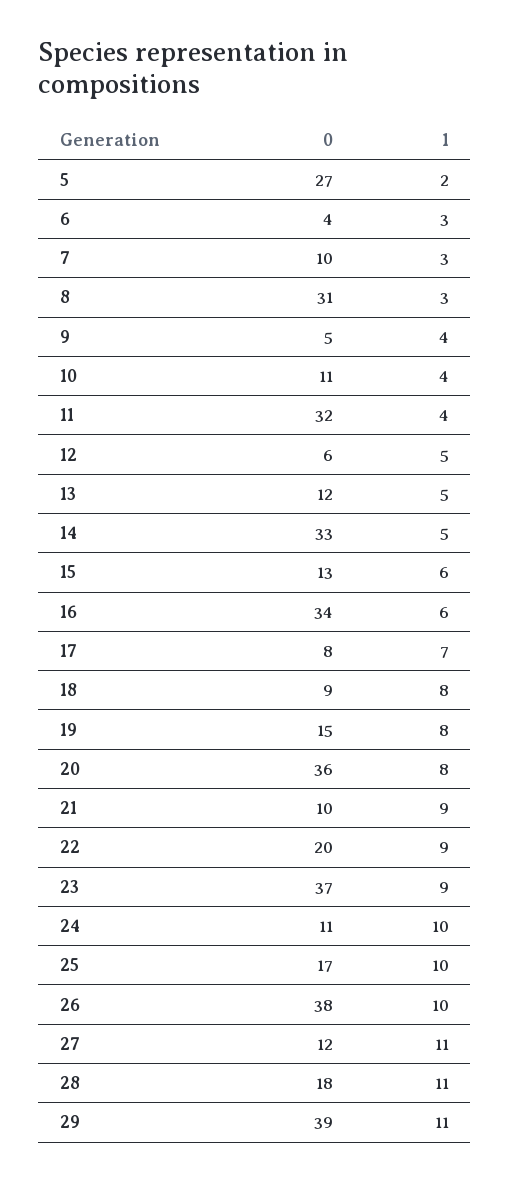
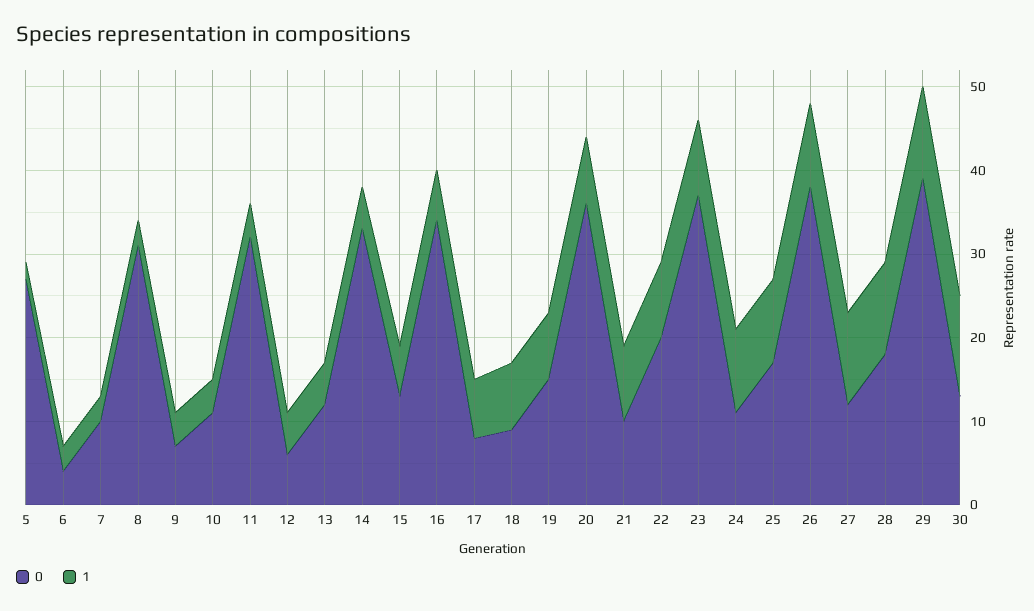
0, 9: 5 -> 7
0, 30: none -> 13
1, 30: none -> 12

